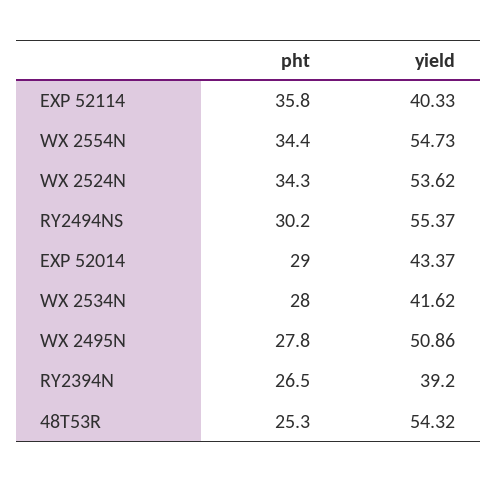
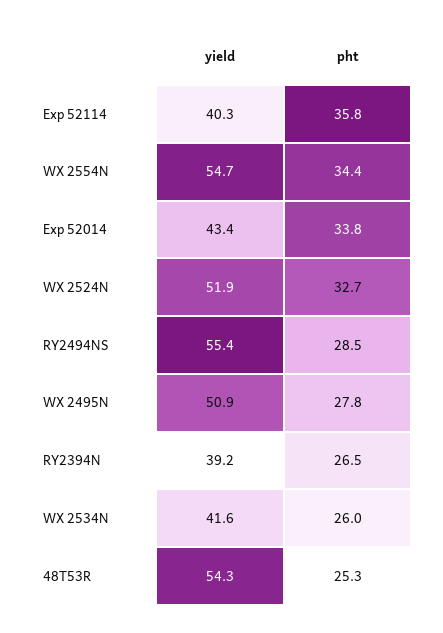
pht, WX 2524N: 34.3 -> 32.7
yield, WX 2524N: 53.62 -> 51.9
pht, RY2494NS: 30.2 -> 28.5
pht, EXP 52014: 29 -> 33.8
pht, WX 2534N: 28 -> 26

